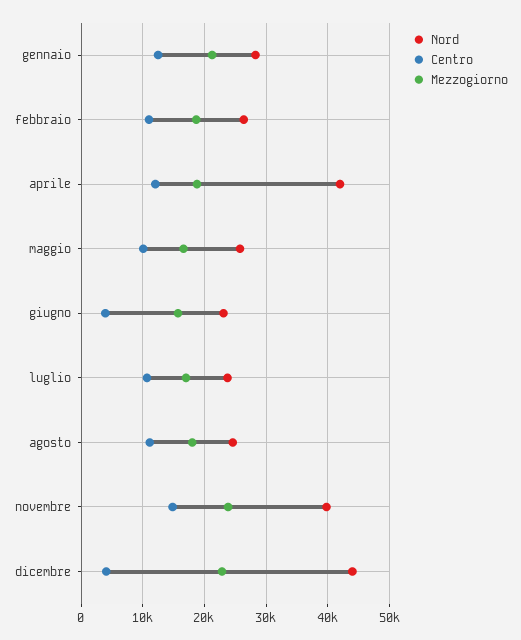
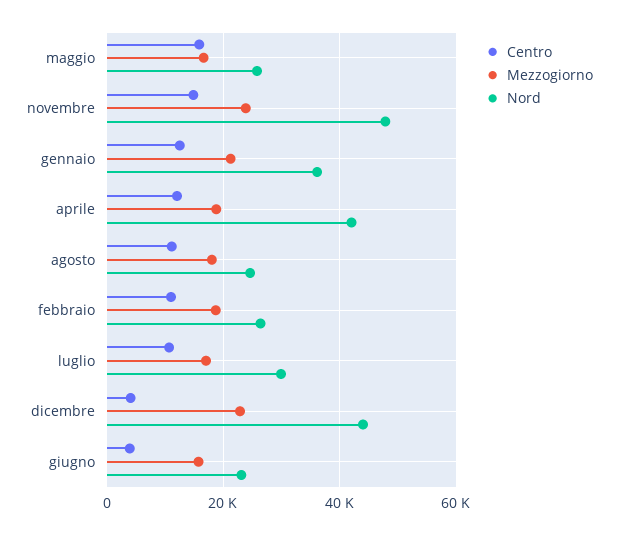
Nord, gennaio: 28000 -> 36000
Centro, maggio: 10000 -> 16000
Nord, luglio: 24000 -> 30000
Nord, novembre: 40000 -> 48000

